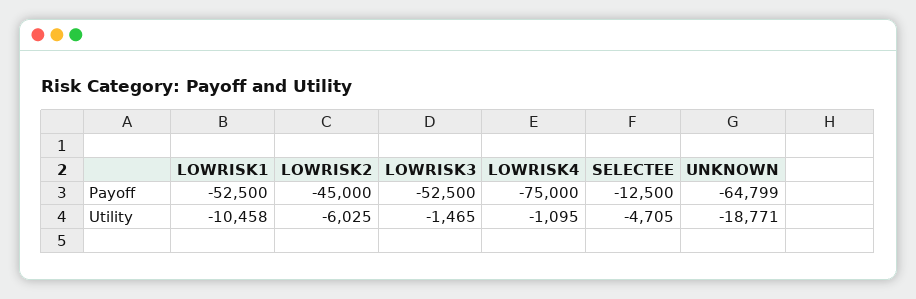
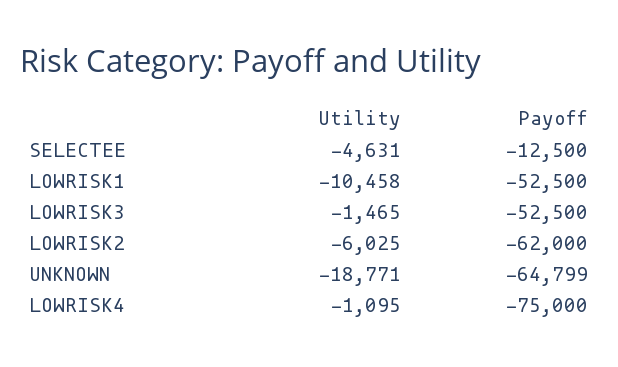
LOWRISK2, Payoff: -45000 -> -62000
SELECTEE, Utility: -4705 -> -4631

